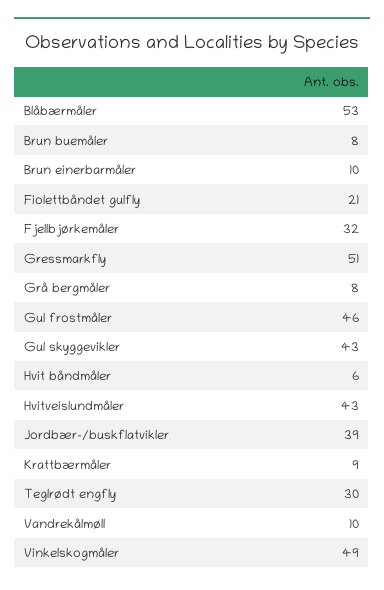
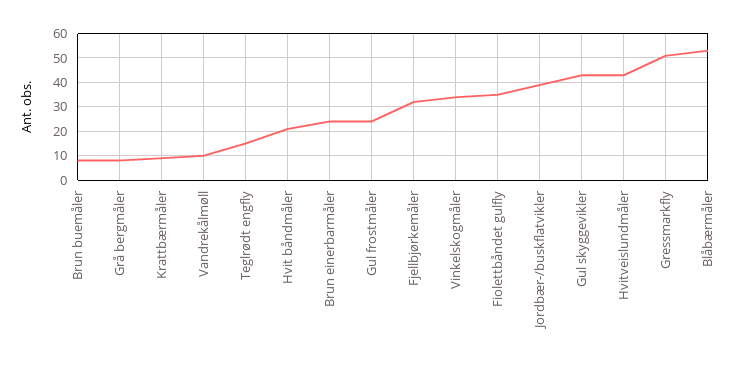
Brun einerbarmåler: 10 -> 25
Fiolettbåndet gulfly: 21 -> 35
Gul frostmåler: 46 -> 25
Hvit båndmåler: 6 -> 20
Teglrødt engfly: 30 -> 15
Vinkelskogmåler: 49 -> 35

